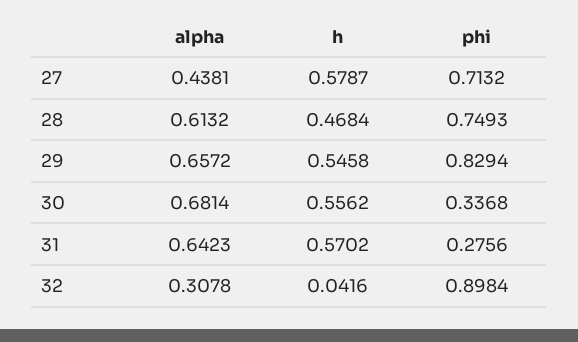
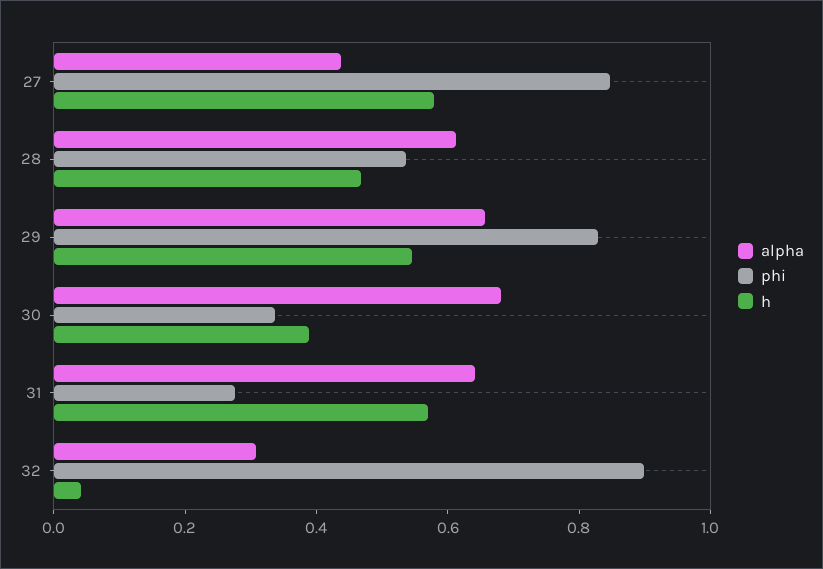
phi, 27: 0.7132 -> 0.85
phi, 28: 0.7493 -> 0.55
h, 30: 0.5562 -> 0.4

